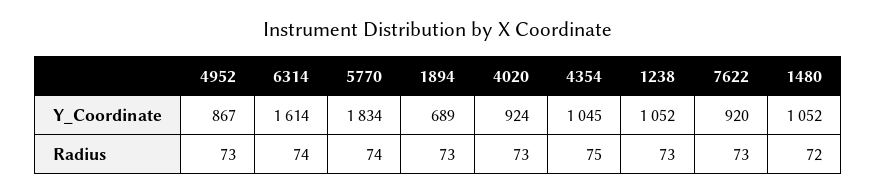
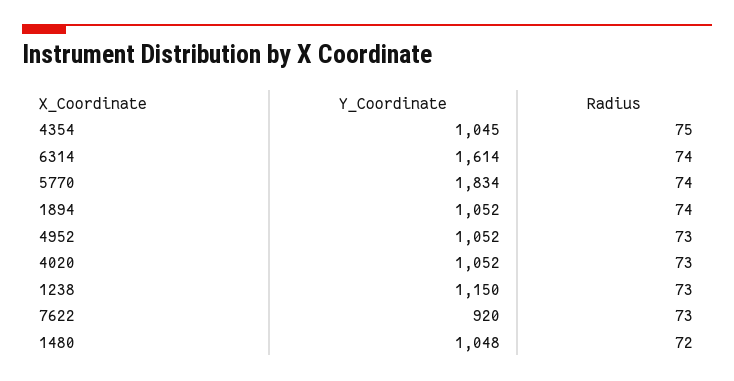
4952, Y_Coordinate: 867 -> 1052
1894, Y_Coordinate: 689 -> 1052
4020, Y_Coordinate: 924 -> 1052
1238, Y_Coordinate: 1052 -> 1150
1480, Y_Coordinate: 1052 -> 1048
1894, Radius: 73 -> 74

